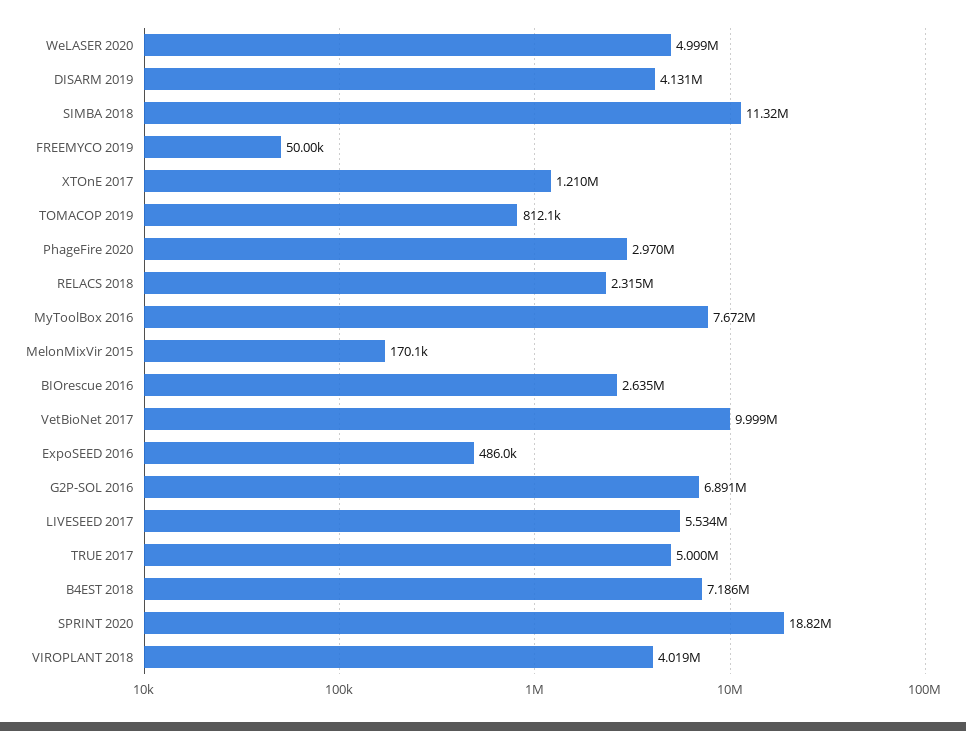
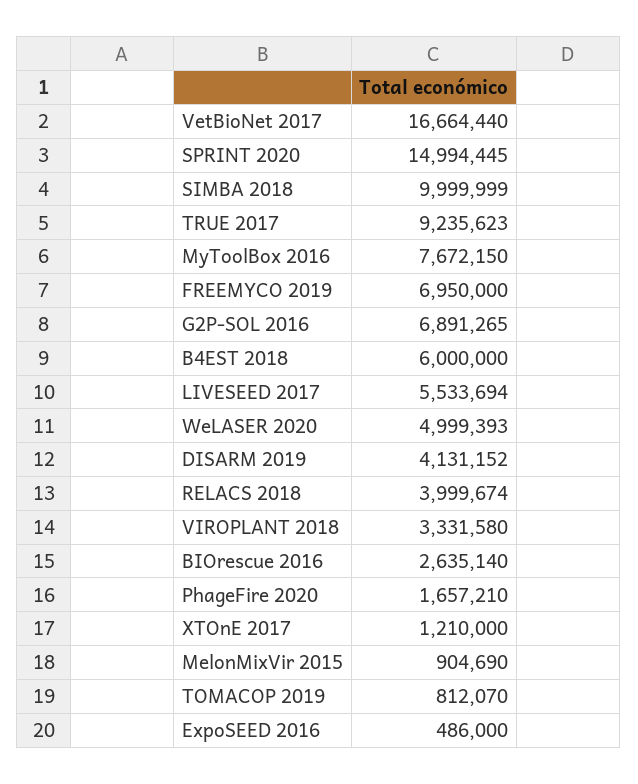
SIMBA 2018: 11320000 -> 9999999
FREEMYCO 2019: 50000 -> 6950000
PhageFire 2020: 2970000 -> 1657210
RELACS 2018: 2315000 -> 3999674
MelonMixVir 2015: 170100 -> 904690
VetBioNet 2017: 9999000 -> 16664440
TRUE 2017: 5000000 -> 9235623
B4EST 2018: 7186000 -> 6000000
SPRINT 2020: 18820000 -> 14994445
VIROPLANT 2018: 4019000 -> 3331580

